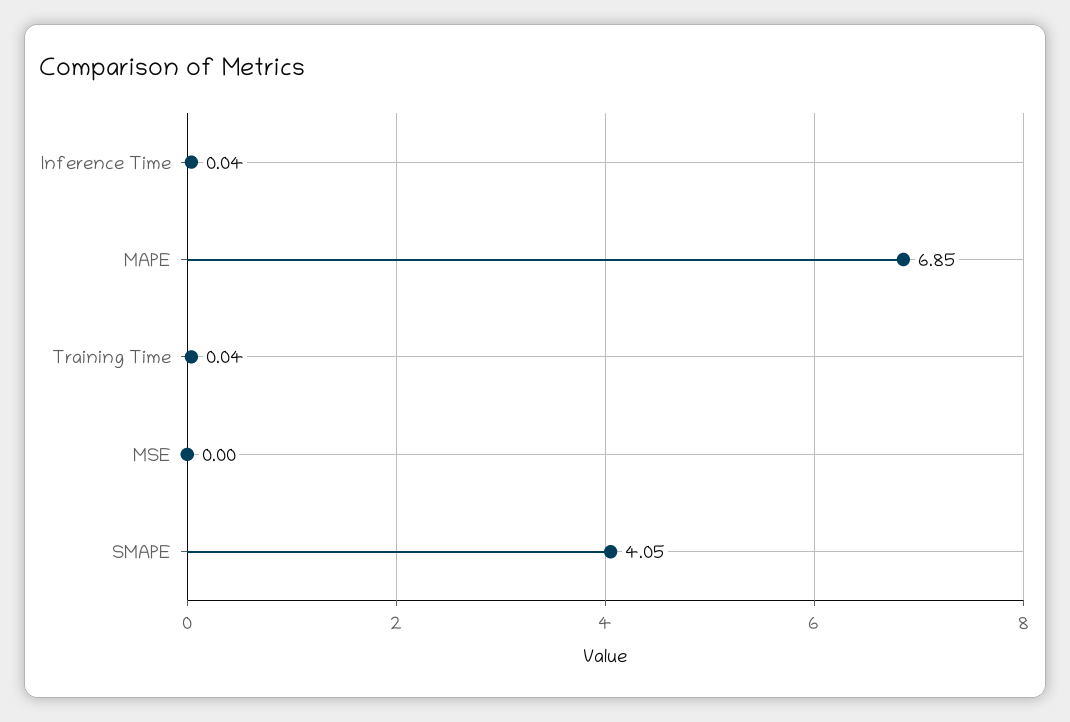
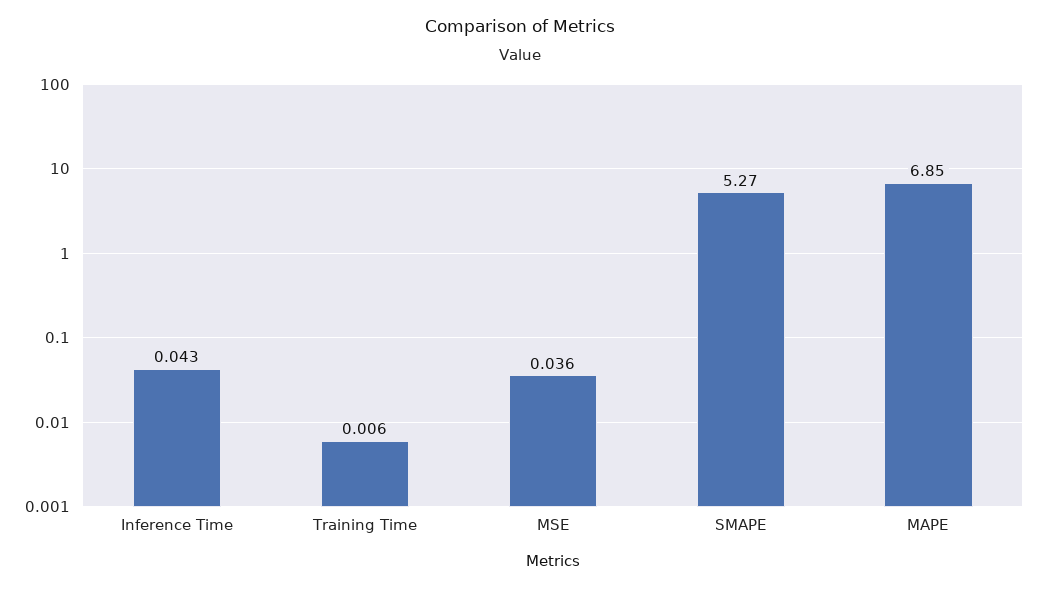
Training Time: 0.04 -> 0.006
MSE: 0 -> 0.036
SMAPE: 4.05 -> 5.27

